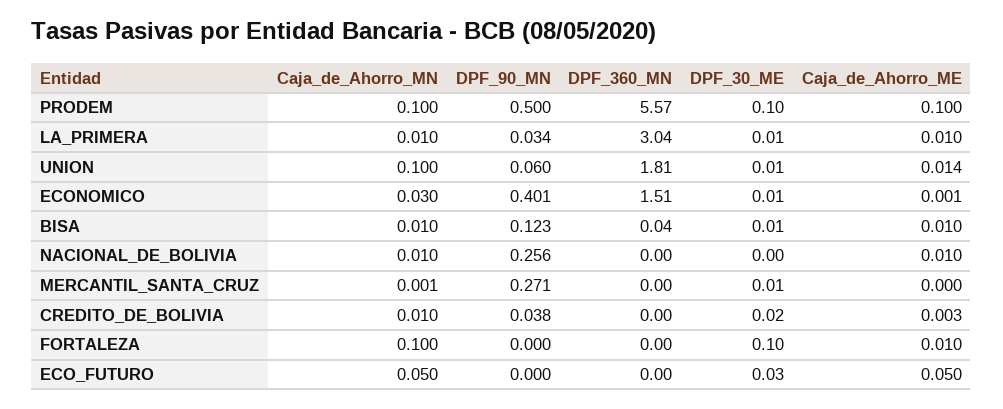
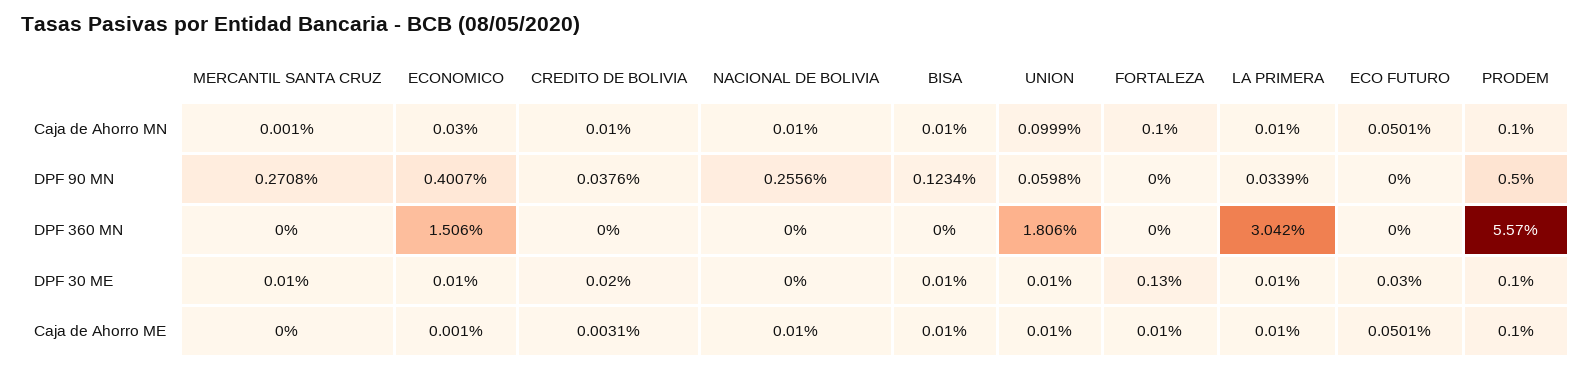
Caja_de_Ahorro_ME, UNION: 0.014 -> 0.01
DPF_360_MN, BISA: 0.04 -> 0
DPF_30_ME, FORTALEZA: 0.1 -> 0.13

